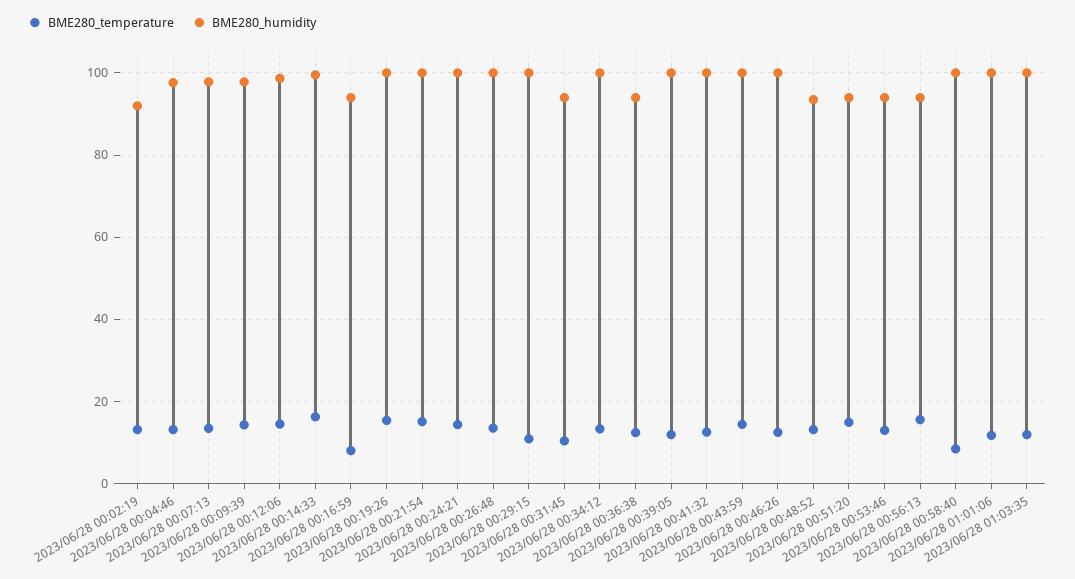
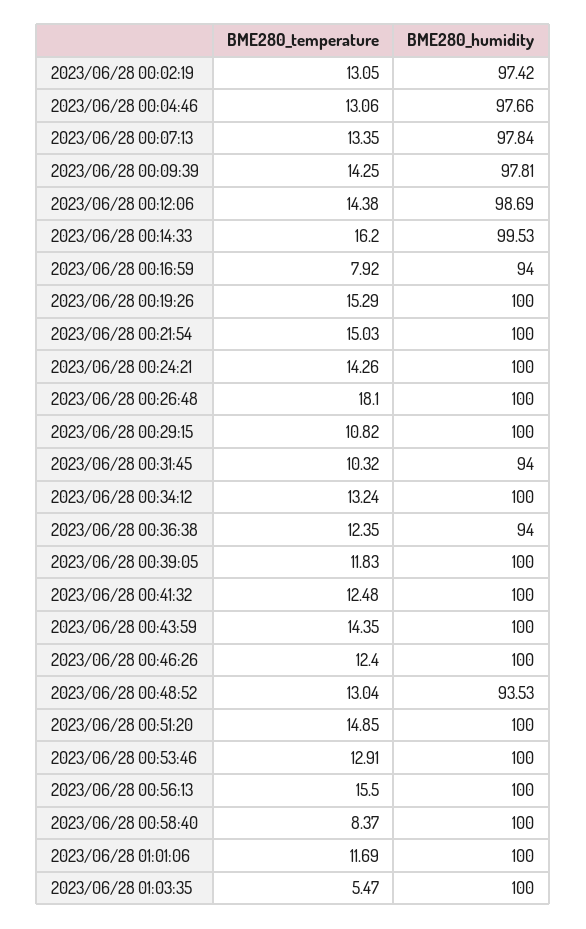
BME280_humidity, 2023/06/28 00:02:19: 92 -> 97.42
BME280_temperature, 2023/06/28 00:26:48: 14 -> 18.1
BME280_humidity, 2023/06/28 00:51:20: 94 -> 100
BME280_humidity, 2023/06/28 00:53:46: 94 -> 100
BME280_humidity, 2023/06/28 00:56:13: 94 -> 100
BME280_temperature, 2023/06/28 01:03:35: 12 -> 5.47

